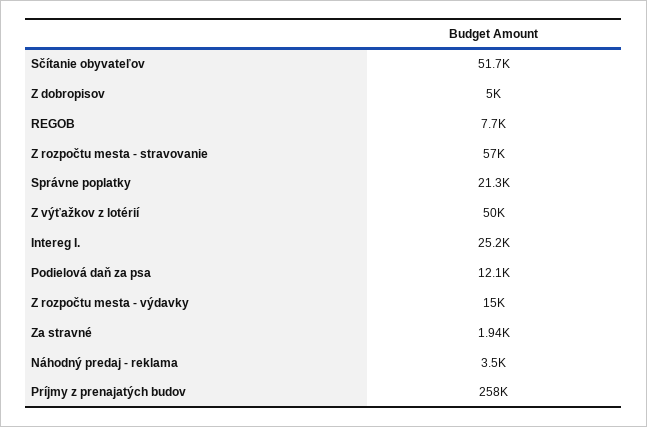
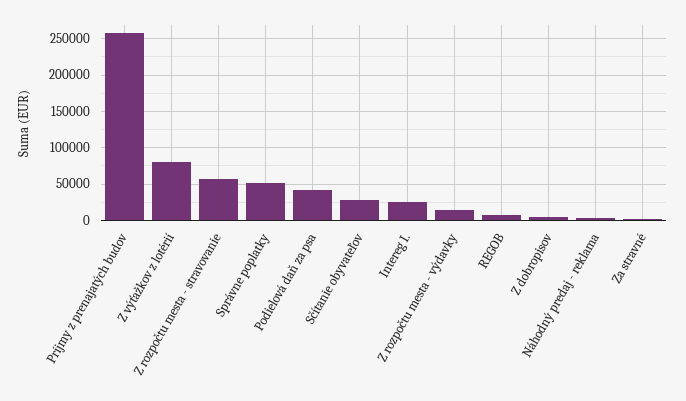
Sčítanie obyvateľov: 51700 -> 30000
Správne poplatky: 21300 -> 50000
Z výťažkov z lotérií: 50000 -> 80000
Podielová daň za psa: 12100 -> 40000

